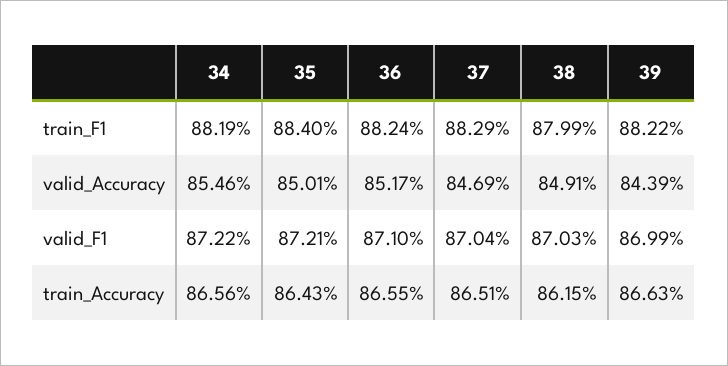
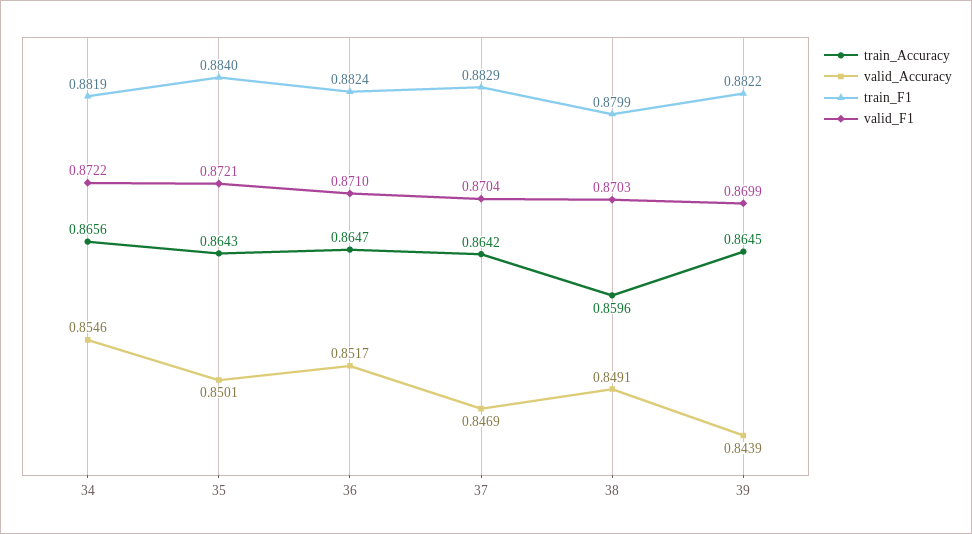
train_Accuracy, 36: 0.8655 -> 0.8647
train_Accuracy, 37: 0.8651 -> 0.8642
train_Accuracy, 38: 0.8615 -> 0.8596
train_Accuracy, 39: 0.8663 -> 0.8645

